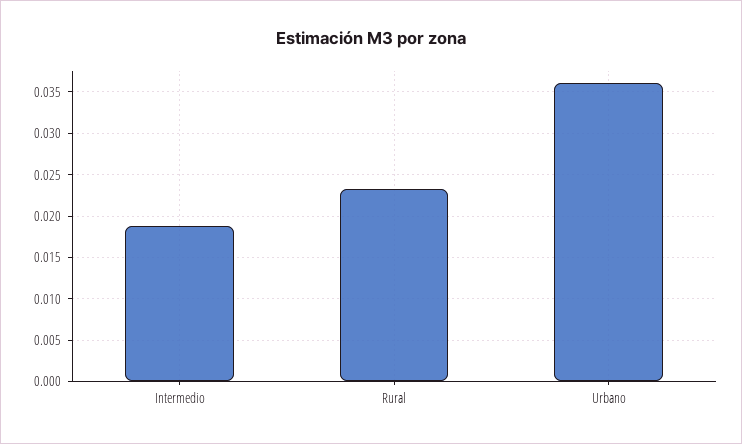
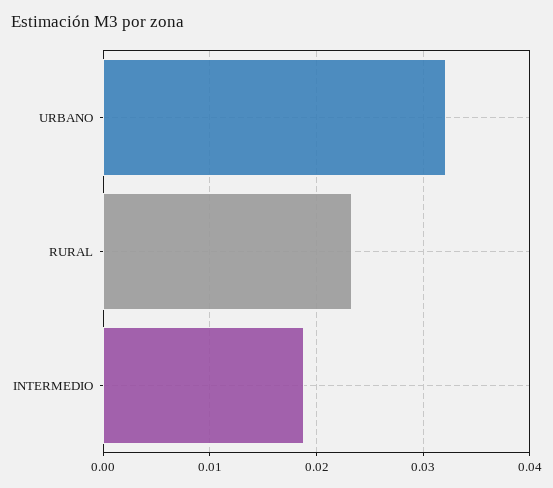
Urbano: 0.036 -> 0.032

